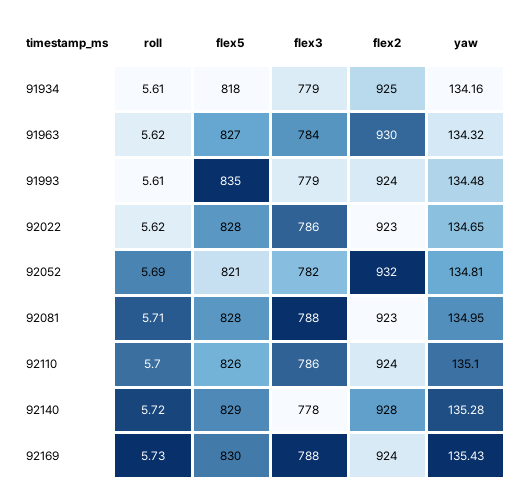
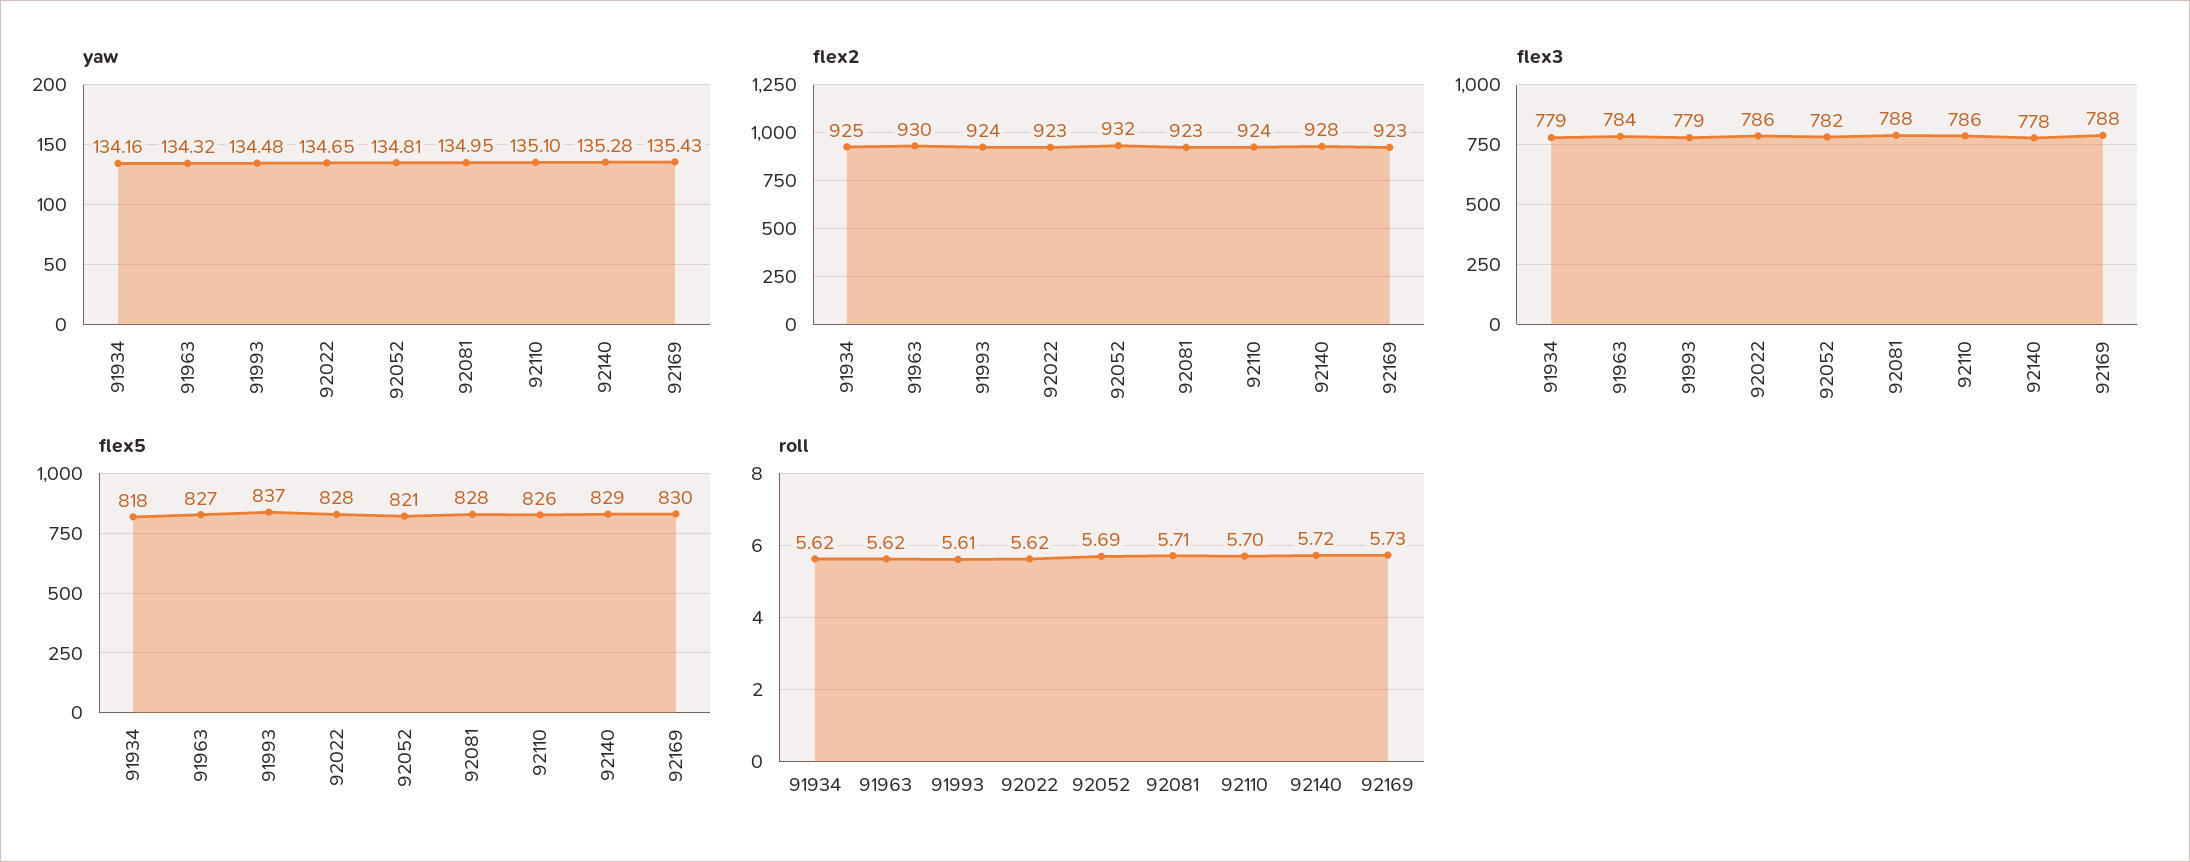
roll, 91934: 5.61 -> 5.62
flex5, 91993: 835 -> 837
flex2, 92169: 924 -> 923

